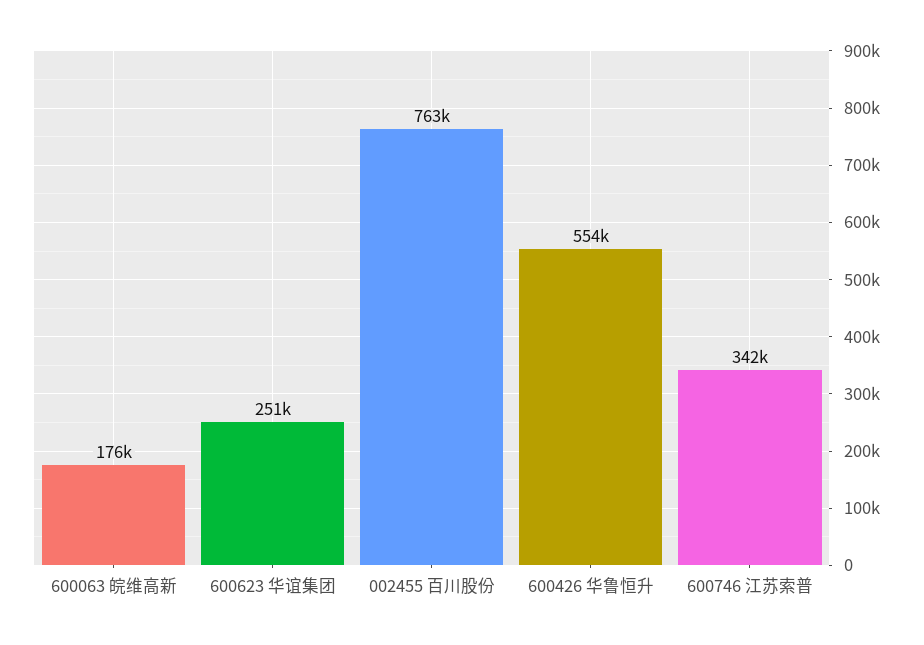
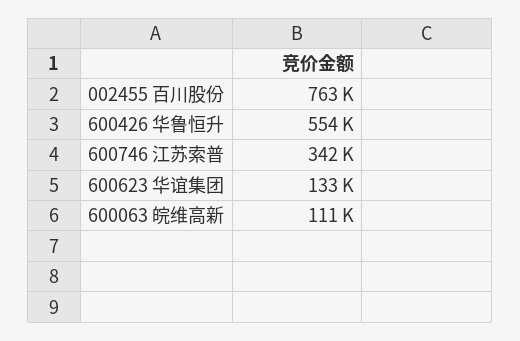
600063 皖维高新: 176000 -> 111000
600623 华谊集团: 251000 -> 133000

